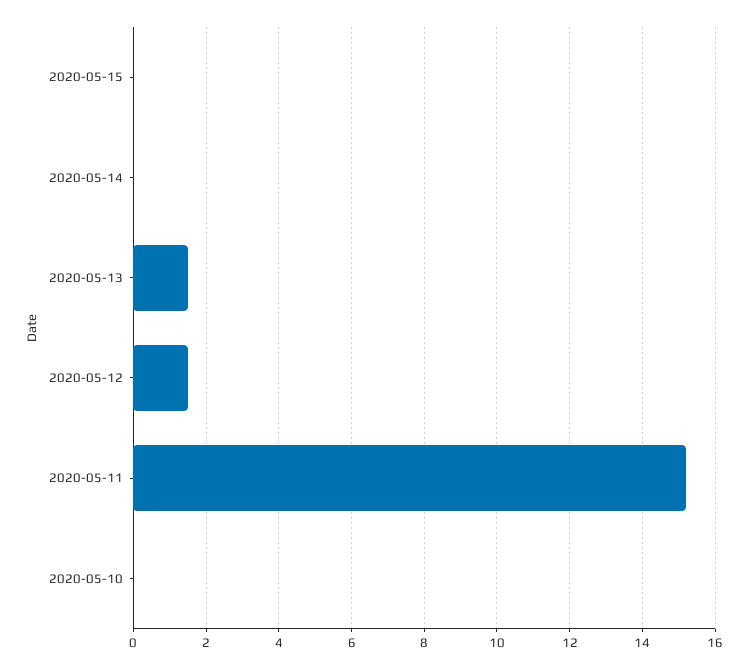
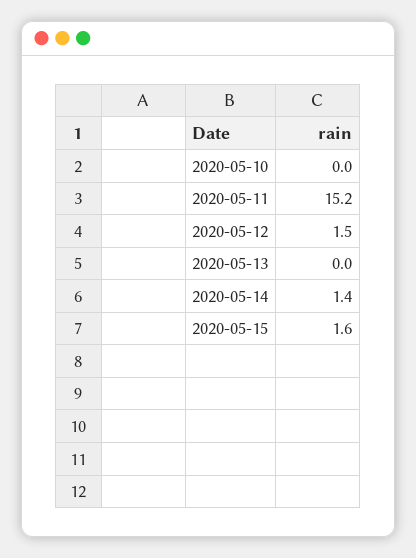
2020-05-15: 0 -> 1.6
2020-05-14: 0 -> 1.4
2020-05-13: 1.5 -> 0

